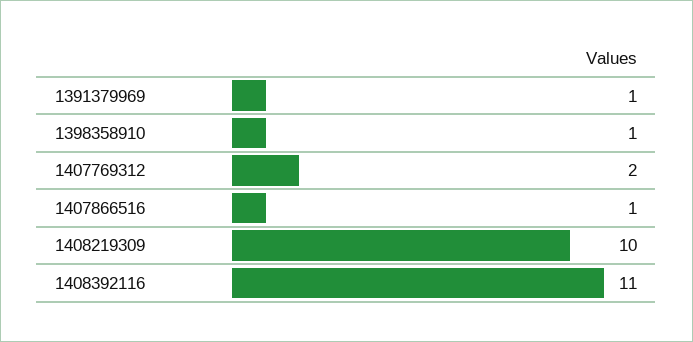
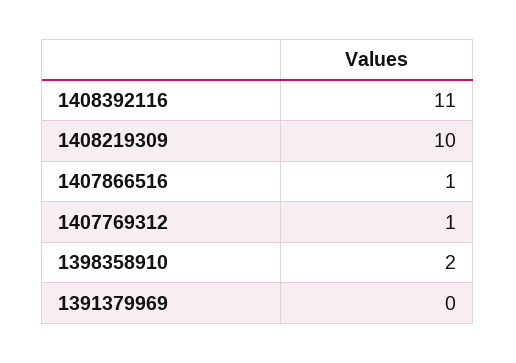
1391379969: 1 -> 0
1398358910: 1 -> 2
1407769312: 2 -> 1

